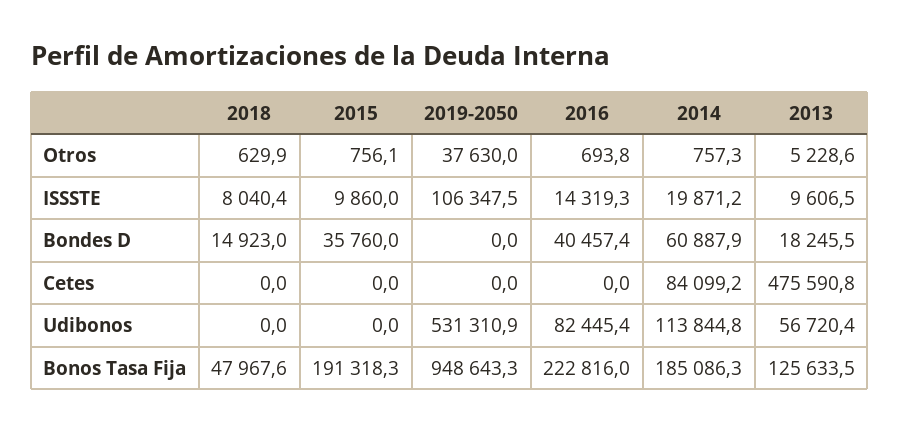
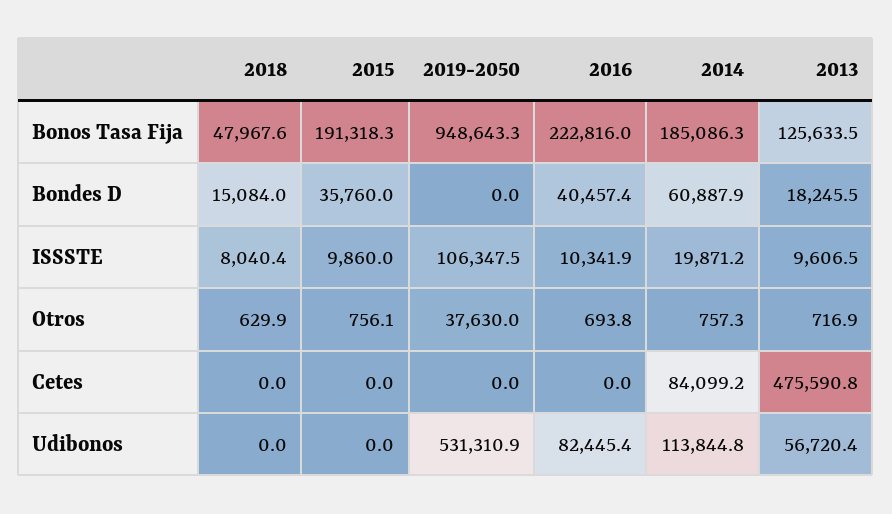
2013, Otros: 5228.6 -> 716.9
2016, ISSSTE: 14319.3 -> 10341.9
2018, Bondes D: 14923 -> 15084

